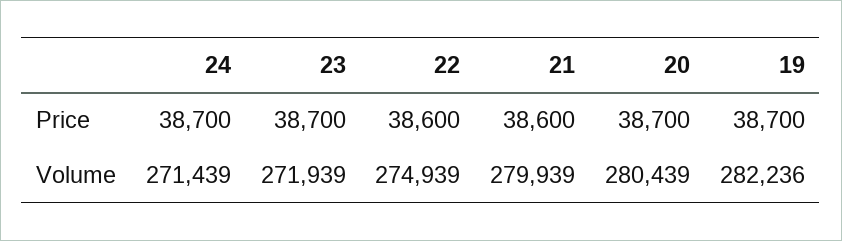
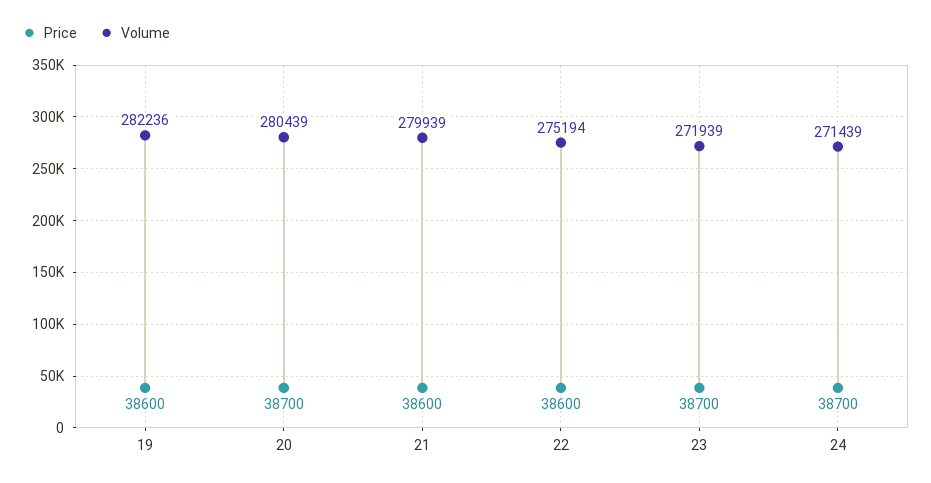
Price, 19: 38700 -> 38600
Volume, 22: 274939 -> 275194

